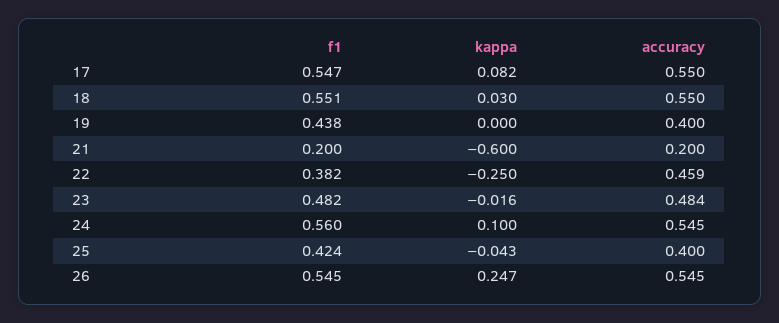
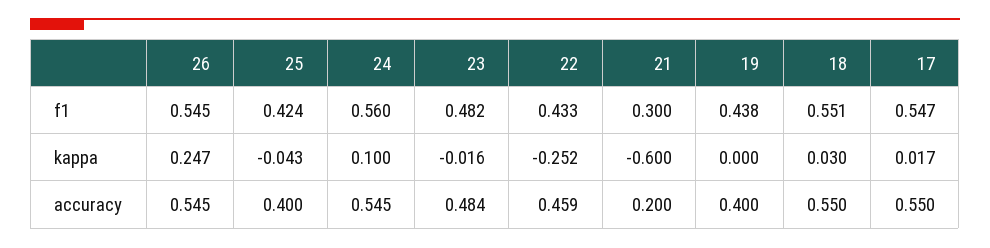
kappa, 17: 0.082 -> 0.017
f1, 21: 0.2 -> 0.3
f1, 22: 0.382 -> 0.433
kappa, 22: -0.25 -> -0.252

